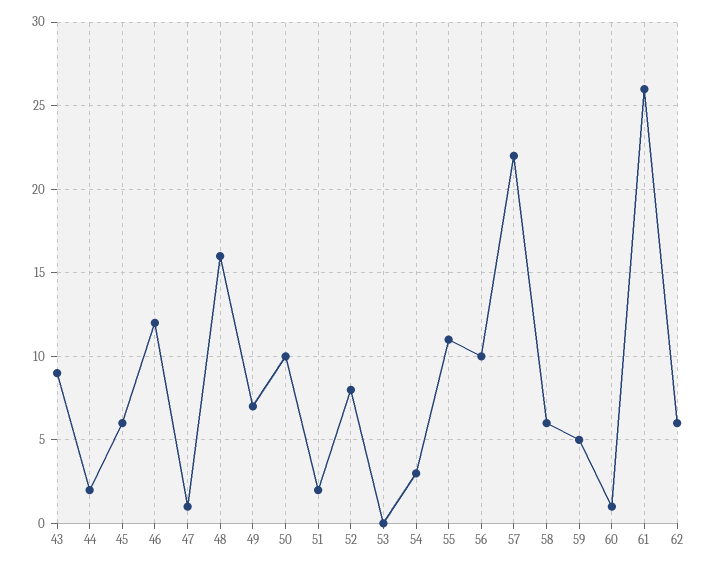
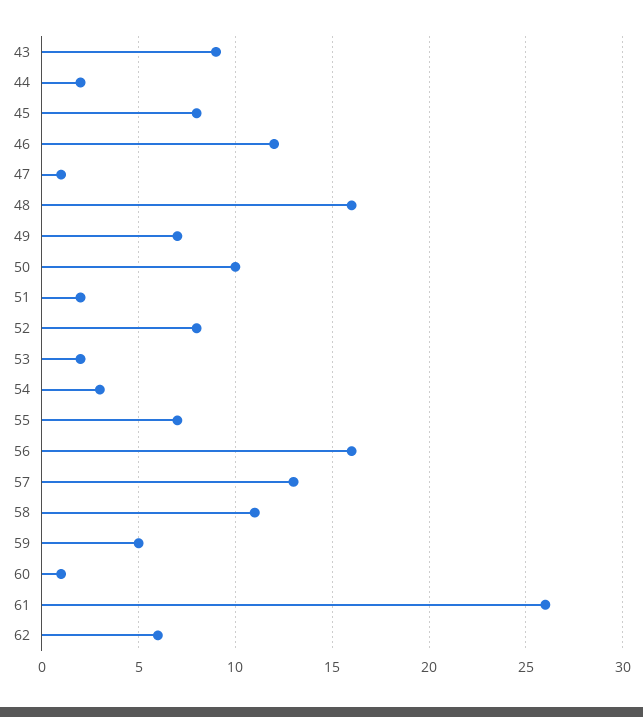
45: 6 -> 8
53: 0 -> 2
55: 11 -> 7
56: 10 -> 16
57: 22 -> 13
58: 6 -> 11

